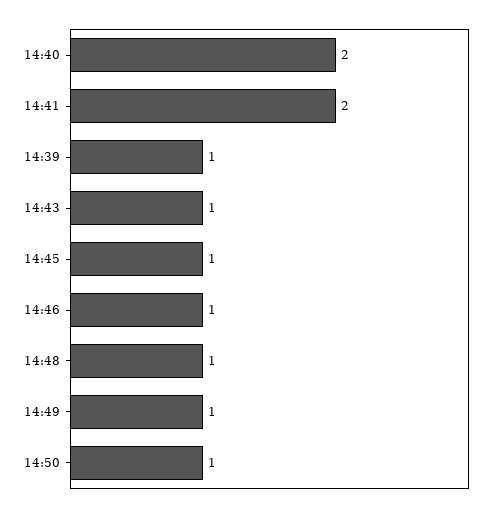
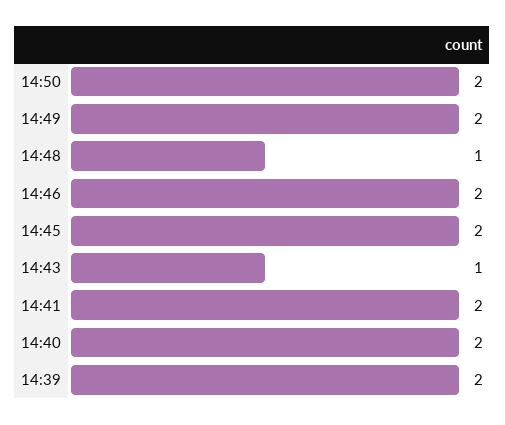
14:39: 1 -> 2
14:45: 1 -> 2
14:46: 1 -> 2
14:49: 1 -> 2
14:50: 1 -> 2

